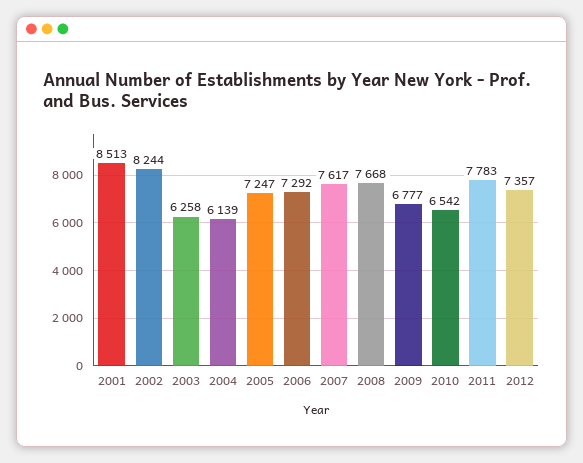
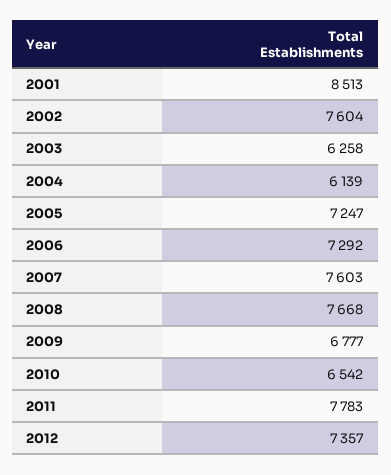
2002: 8244 -> 7604
2007: 7617 -> 7603

